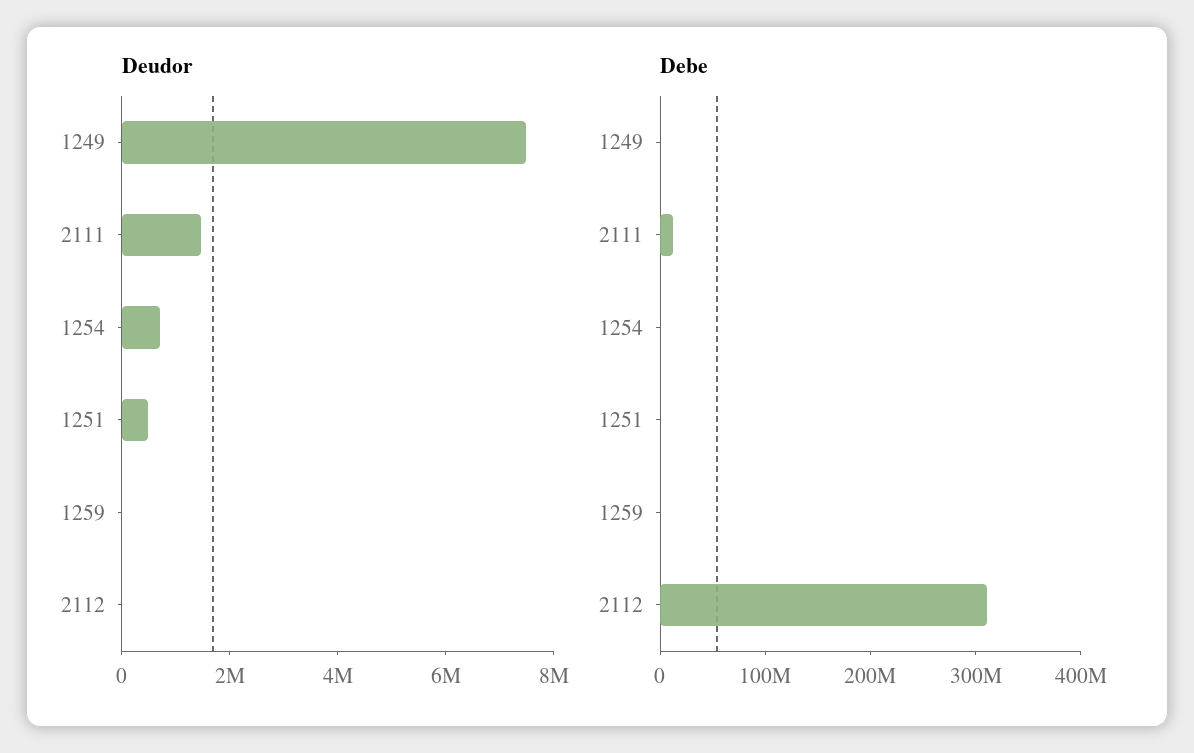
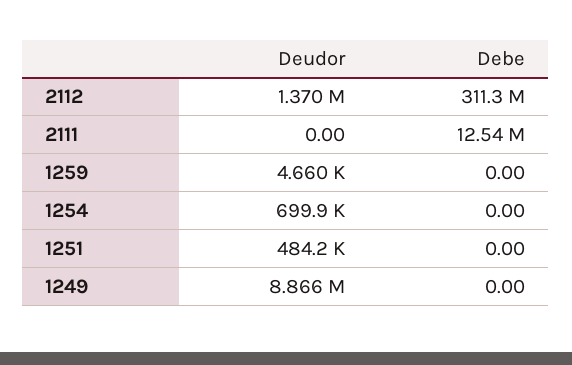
Deudor, 1249: 7500000 -> 8866000
Deudor, 2111: 1500000 -> 0
Deudor, 2112: 0 -> 1370000

